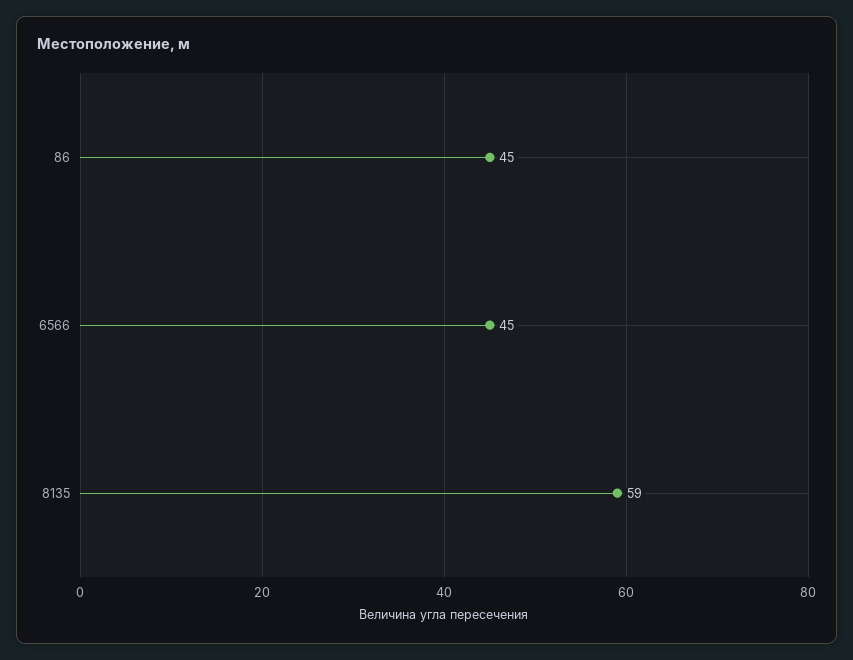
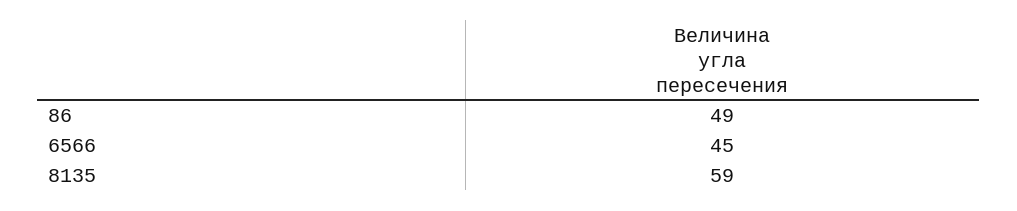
86: 45 -> 49

